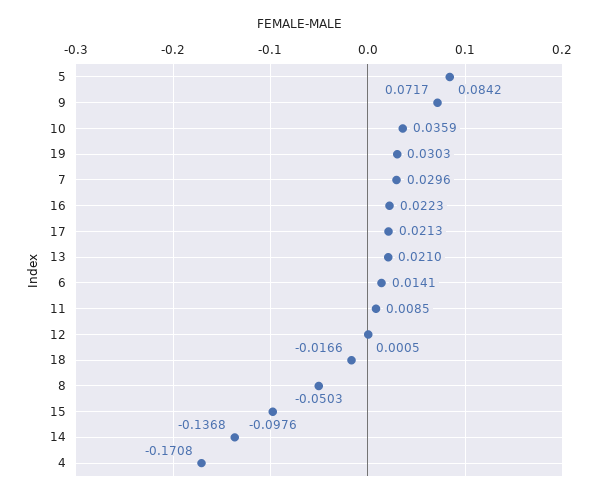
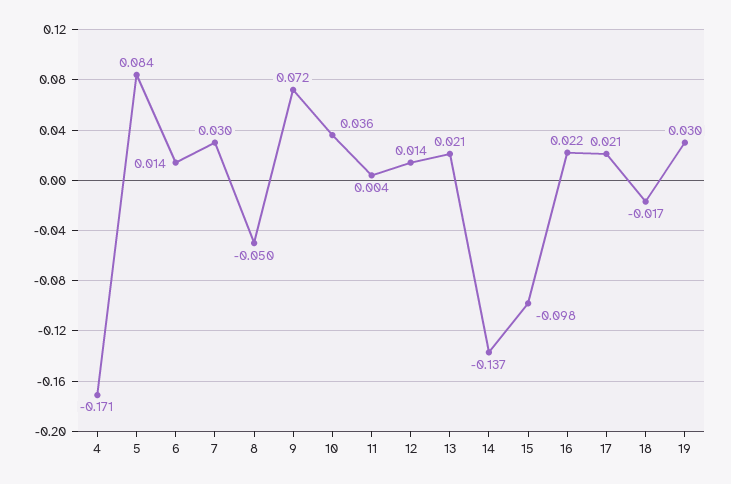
11: 0.0085 -> 0.004
12: 0.0005 -> 0.014

